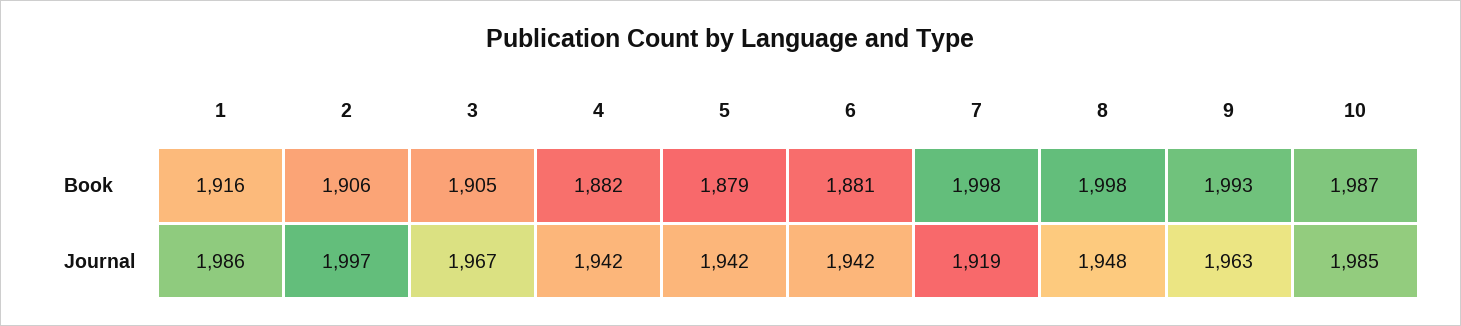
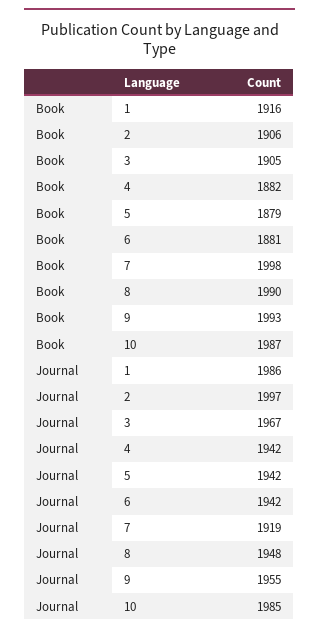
8, Book: 1998 -> 1990
9, Journal: 1963 -> 1955

